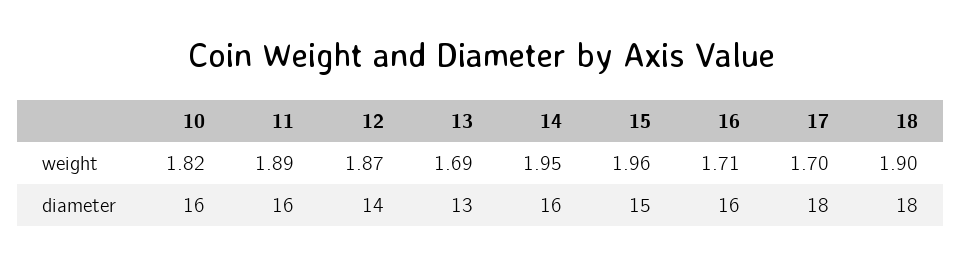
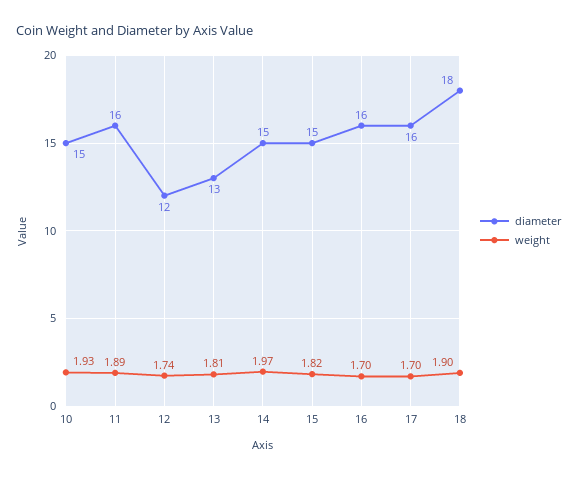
weight, 10: 1.82 -> 1.93
weight, 12: 1.87 -> 1.74
weight, 13: 1.69 -> 1.81
weight, 14: 1.95 -> 1.97
weight, 15: 1.96 -> 1.82
weight, 16: 1.71 -> 1.7
diameter, 10: 16 -> 15
diameter, 12: 14 -> 12
diameter, 14: 16 -> 15
diameter, 17: 18 -> 16

